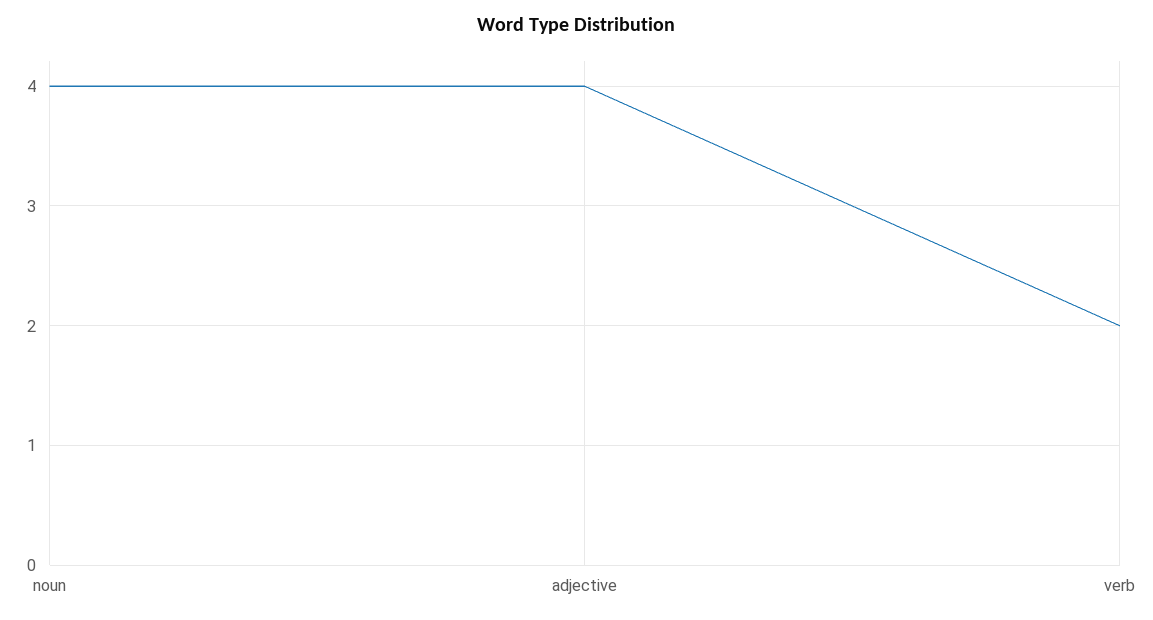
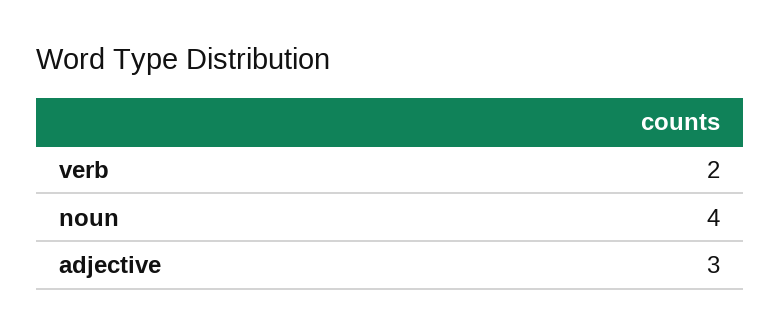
adjective: 4 -> 3

